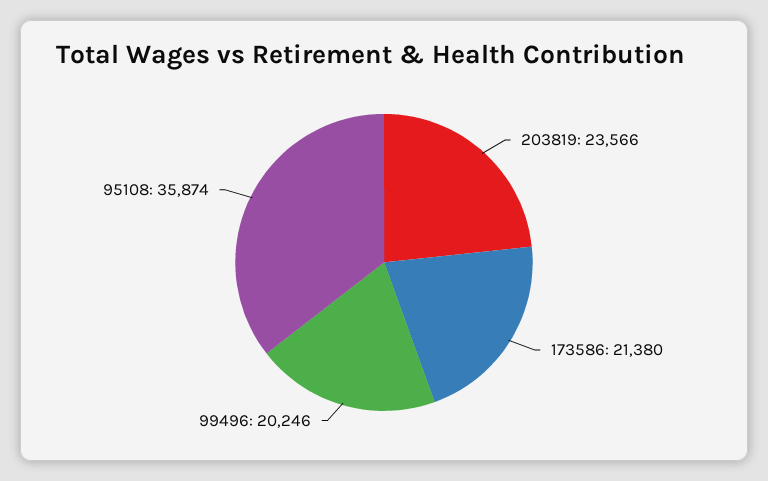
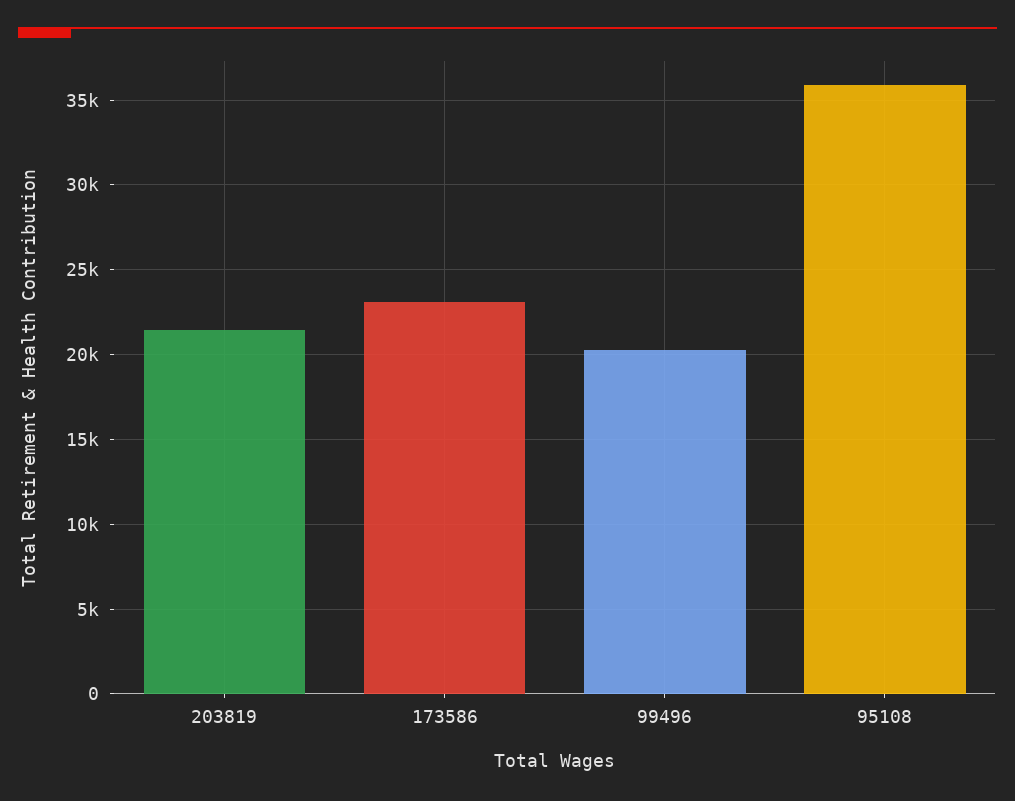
203819: 23566 -> 21500
173586: 21380 -> 23000

